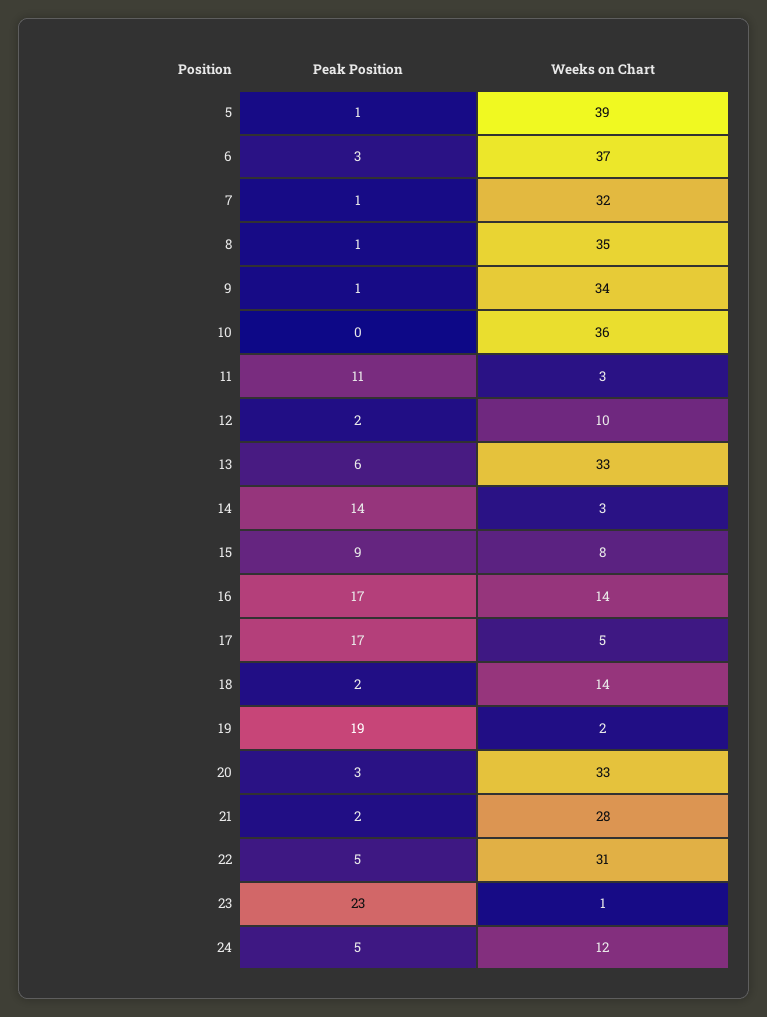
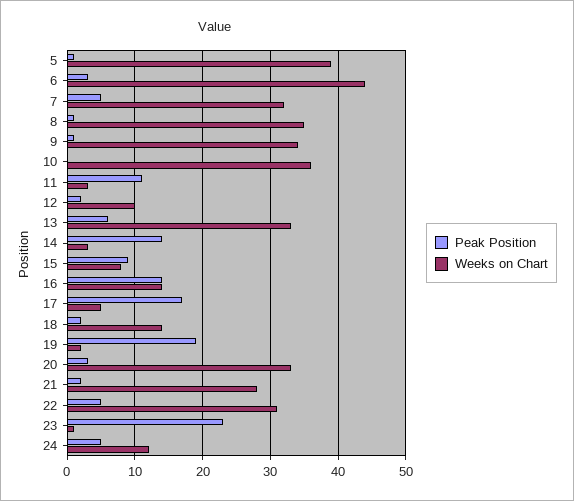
Weeks on Chart, 6: 37 -> 44
Peak Position, 7: 1 -> 5
Peak Position, 16: 17 -> 14

